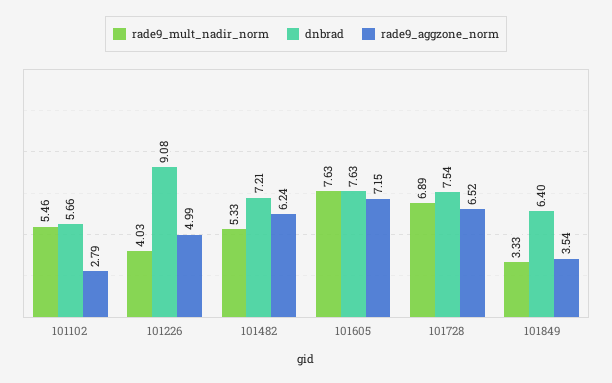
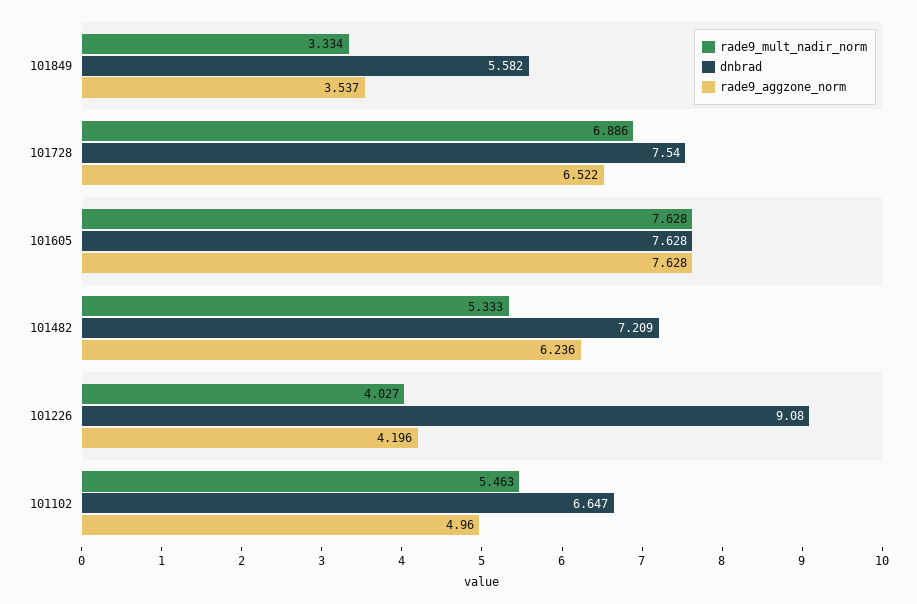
dnbrad, 101102: 5.66 -> 6.647
rade9_aggzone_norm, 101102: 2.79 -> 4.96
rade9_aggzone_norm, 101226: 4.99 -> 4.196
rade9_aggzone_norm, 101605: 7.15 -> 7.628
dnbrad, 101849: 6.4 -> 5.582

